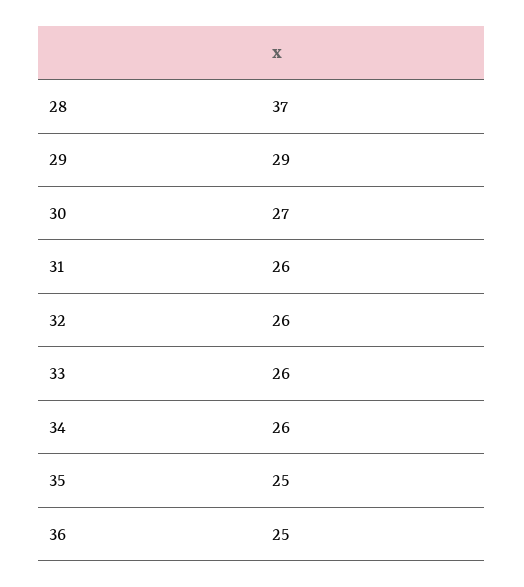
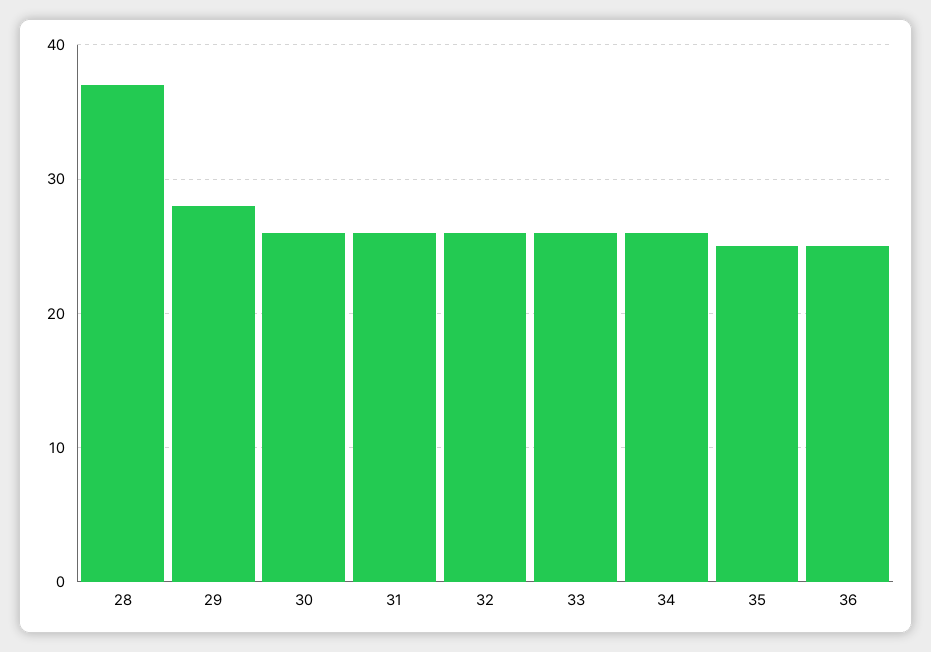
29: 29 -> 28
30: 27 -> 26

